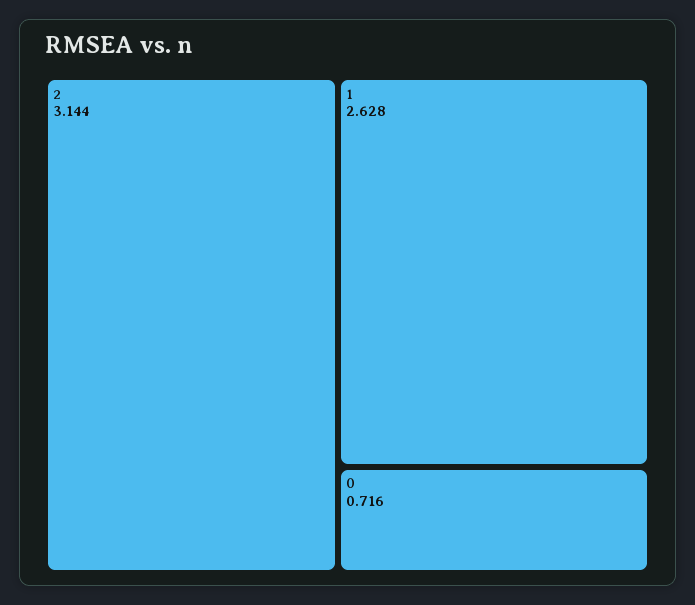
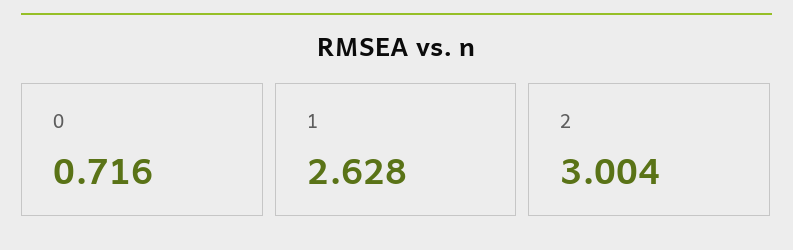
2: 3.144 -> 3.004

